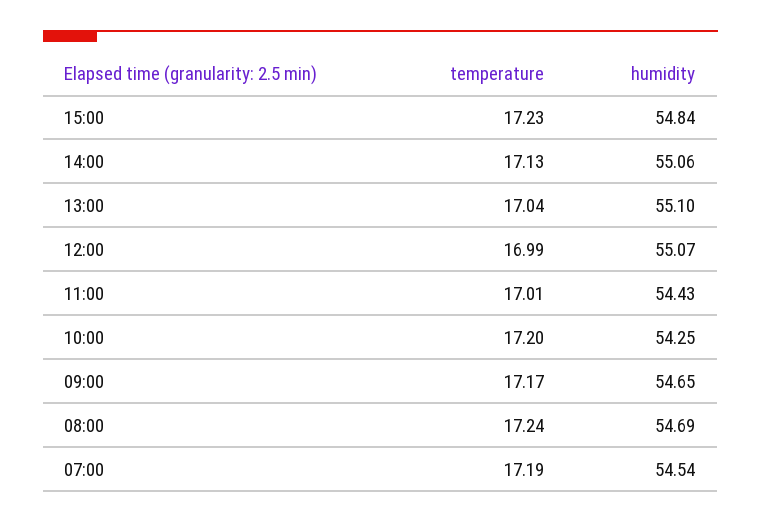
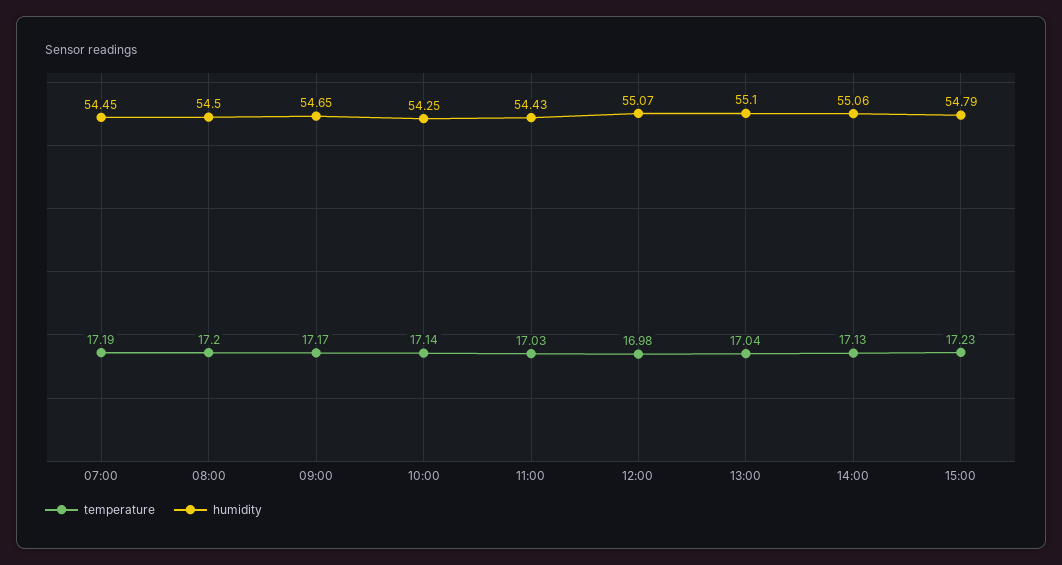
humidity, 15:00: 54.84 -> 54.79
temperature, 12:00: 16.99 -> 16.98
temperature, 11:00: 17.01 -> 17.03
temperature, 10:00: 17.2 -> 17.14
temperature, 08:00: 17.24 -> 17.2
humidity, 08:00: 54.69 -> 54.5
humidity, 07:00: 54.54 -> 54.45

